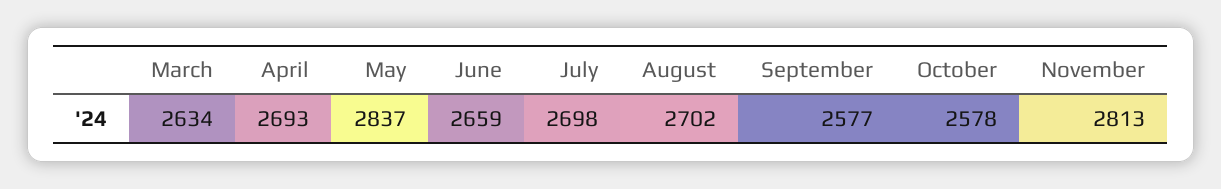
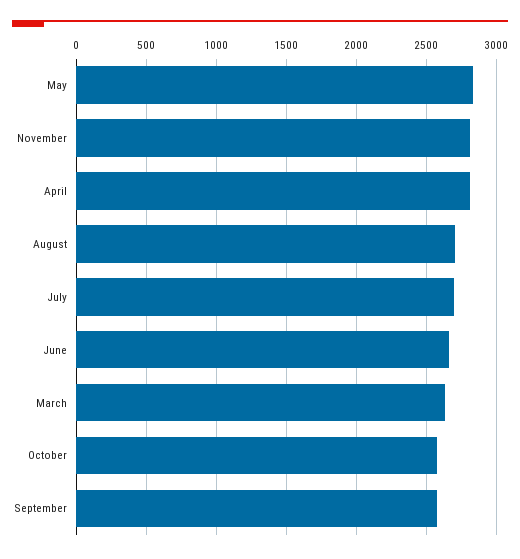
April: 2693 -> 2800

